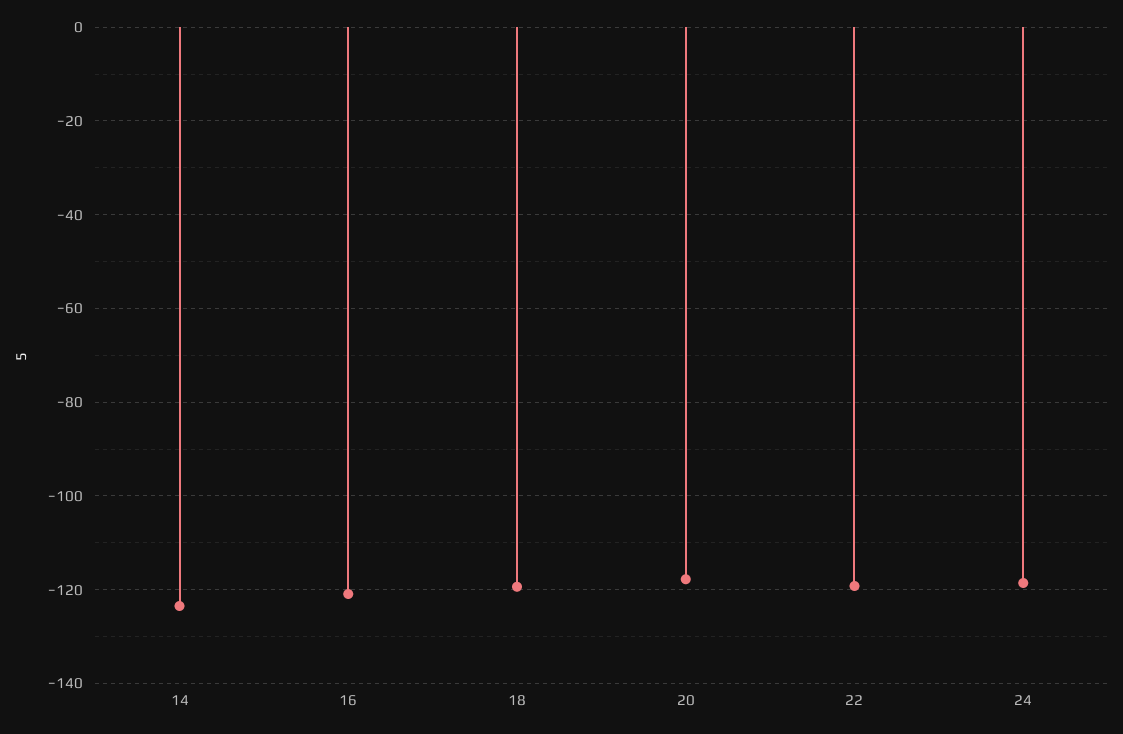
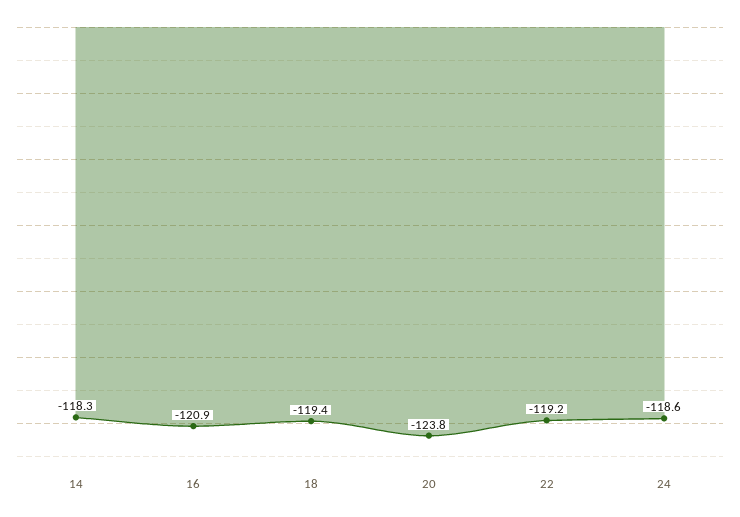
14: -124 -> -118.3
20: -118 -> -123.8

